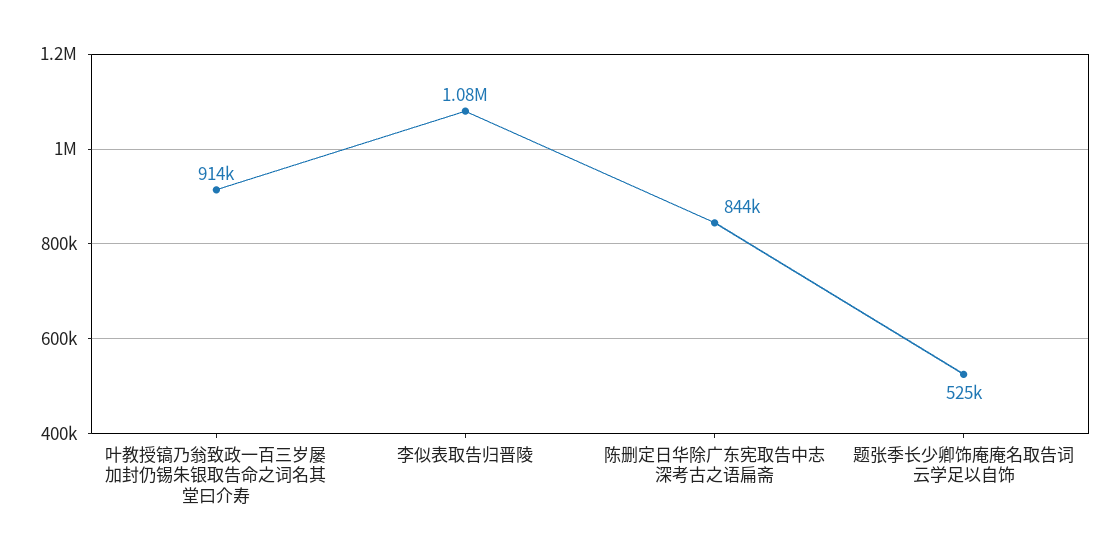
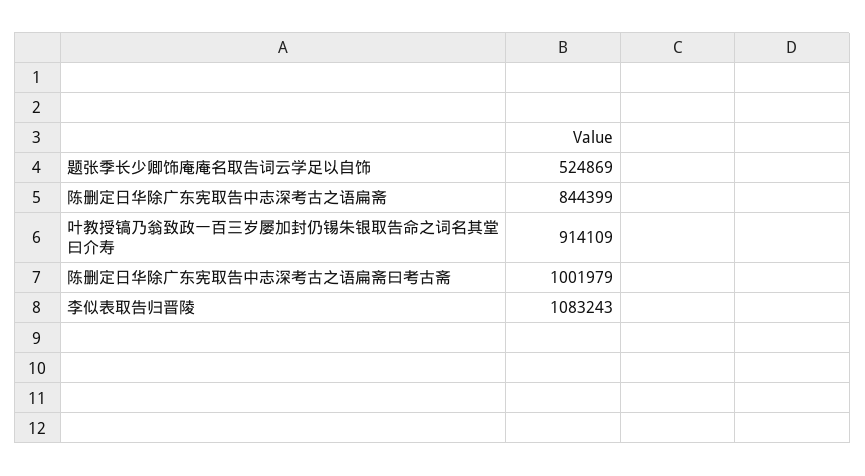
陈删定日华除广东宪取告中志深考古之语扁斋曰考古斋: none -> 1001979

